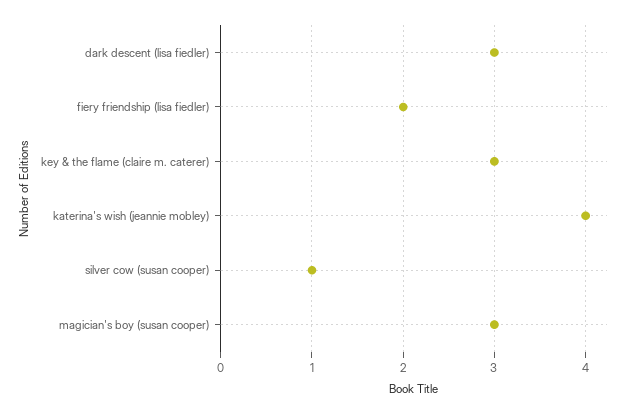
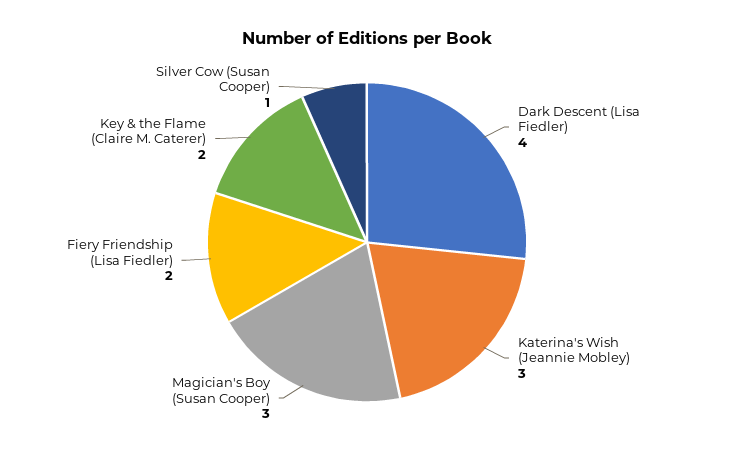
dark descent (lisa fiedler): 3 -> 4
key & the flame (claire m. caterer): 3 -> 2
katerina's wish (jeannie mobley): 4 -> 3

